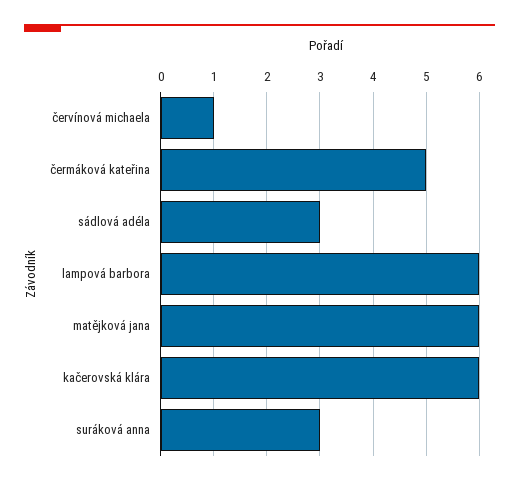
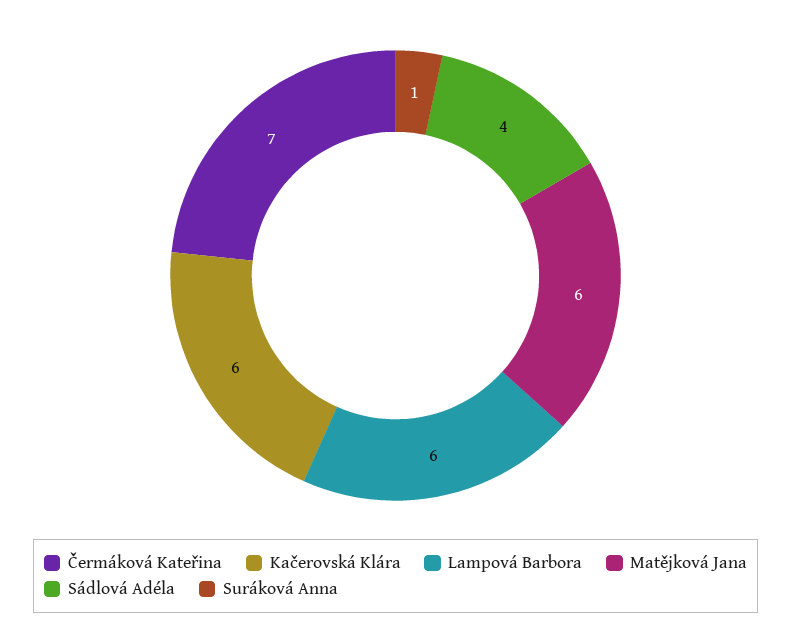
červínová michaela: 1 -> none
čermáková kateřina: 5 -> 7
sádlová adéla: 3 -> 4
suráková anna: 3 -> 1

